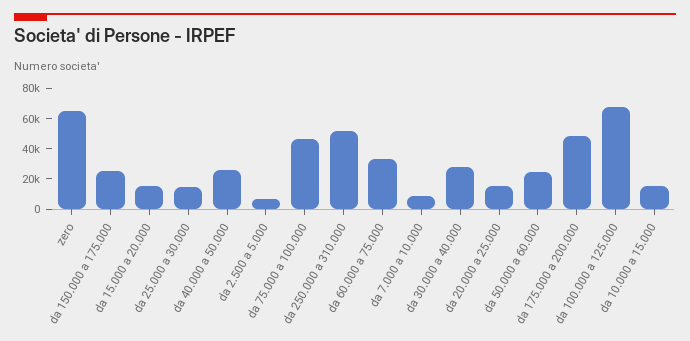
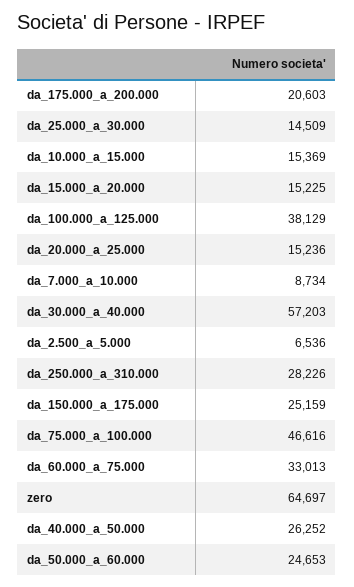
da 250.000 a 310.000: 50000 -> 28226
da 30.000 a 40.000: 30000 -> 57203
da 175.000 a 200.000: 50000 -> 20603
da 100.000 a 125.000: 70000 -> 38129

